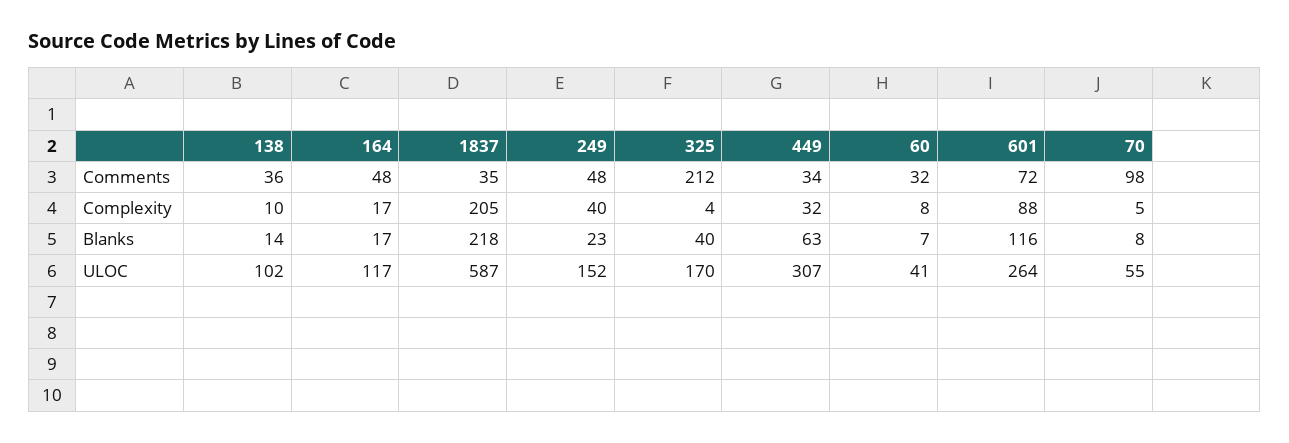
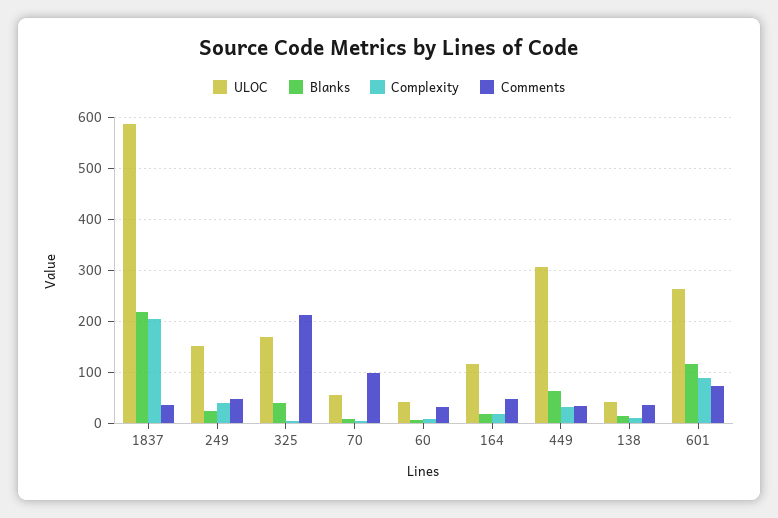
ULOC, 138: 102 -> 40

